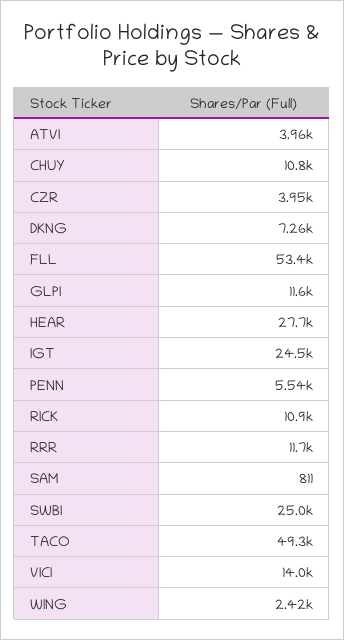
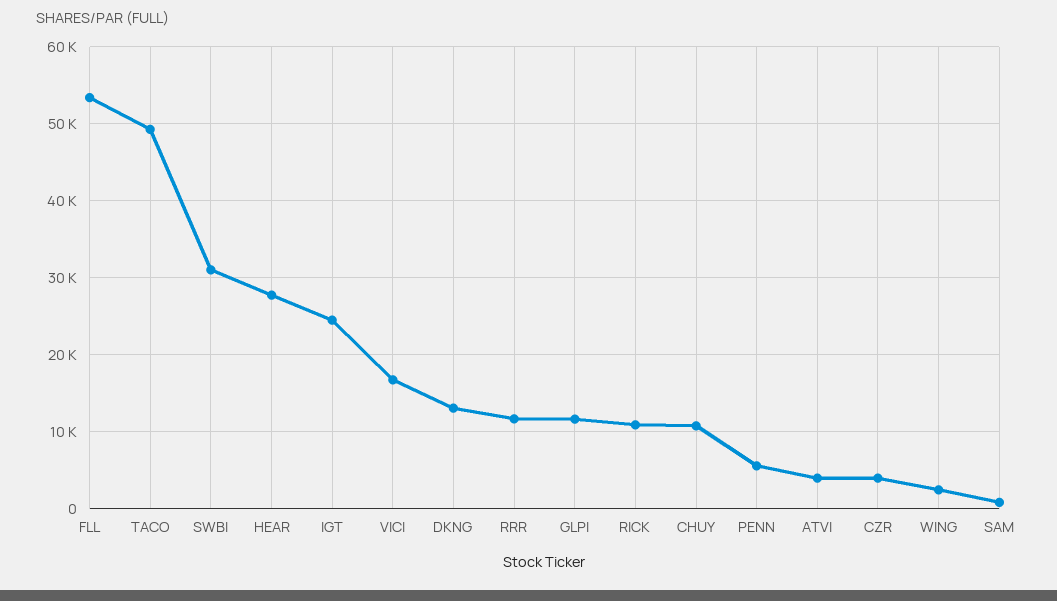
DKNG: 7260 -> 13000
SWBI: 25000 -> 31000
VICI: 14000 -> 17000

